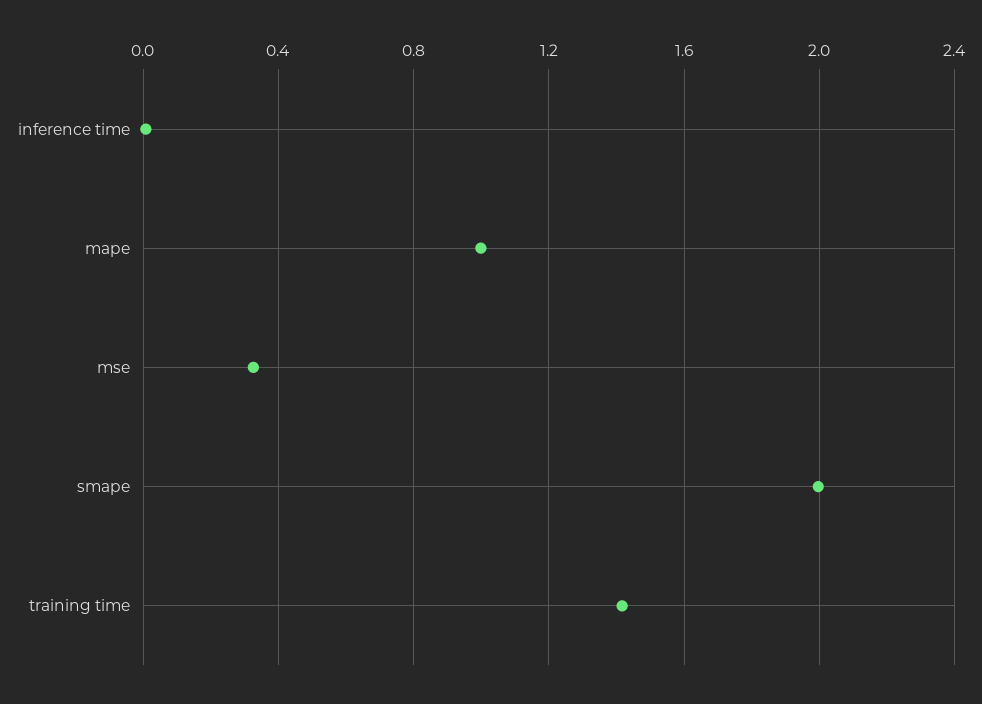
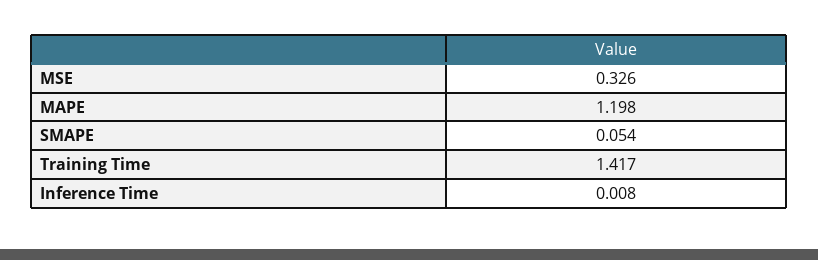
mape: 1 -> 1.198
smape: 2 -> 0.054

